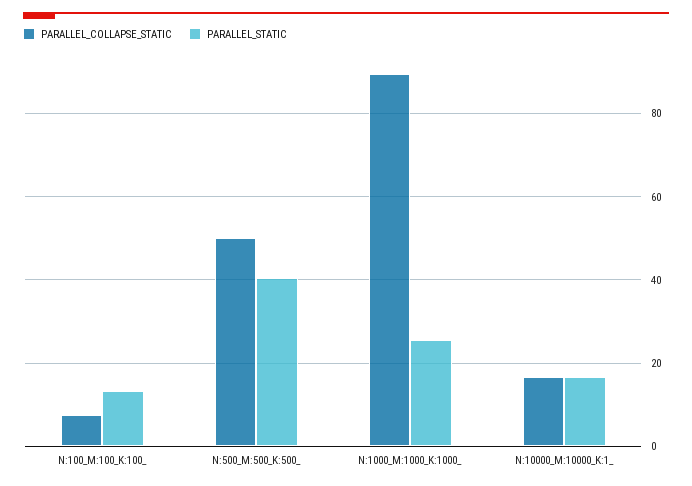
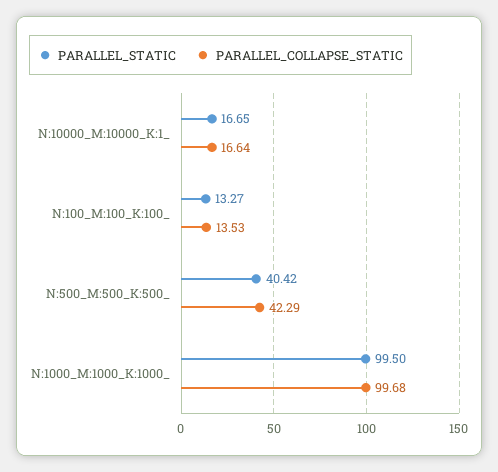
PARALLEL_COLLAPSE_STATIC, N:100_M:100_K:100_: 8 -> 13.53
PARALLEL_COLLAPSE_STATIC, N:500_M:500_K:500_: 50 -> 42.29
PARALLEL_COLLAPSE_STATIC, N:1000_M:1000_K:1000_: 90 -> 99.68
PARALLEL_STATIC, N:1000_M:1000_K:1000_: 26 -> 99.5

